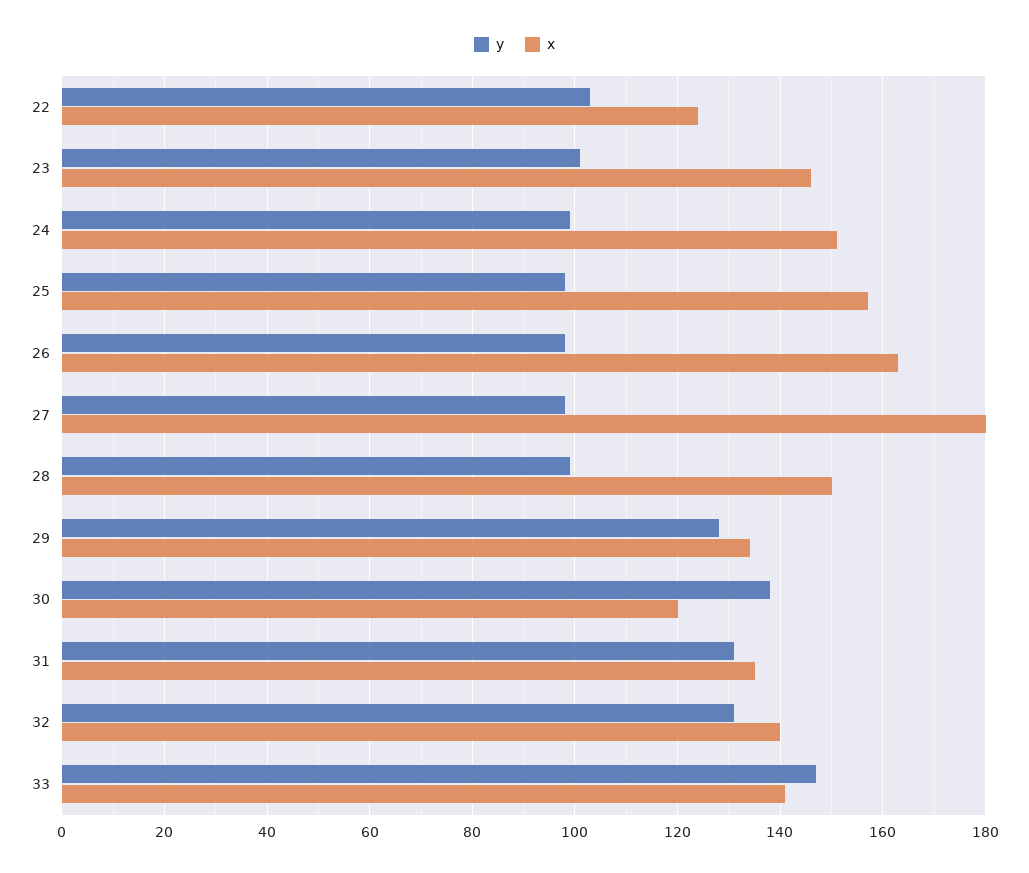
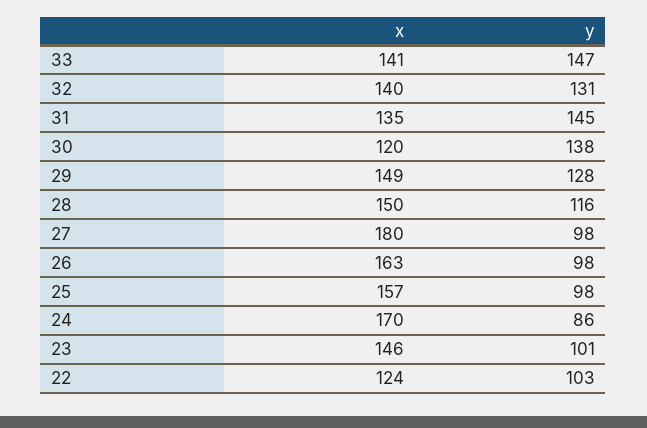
y, 24: 100 -> 86
x, 24: 150 -> 170
y, 28: 100 -> 116
x, 29: 135 -> 149
y, 31: 130 -> 145

